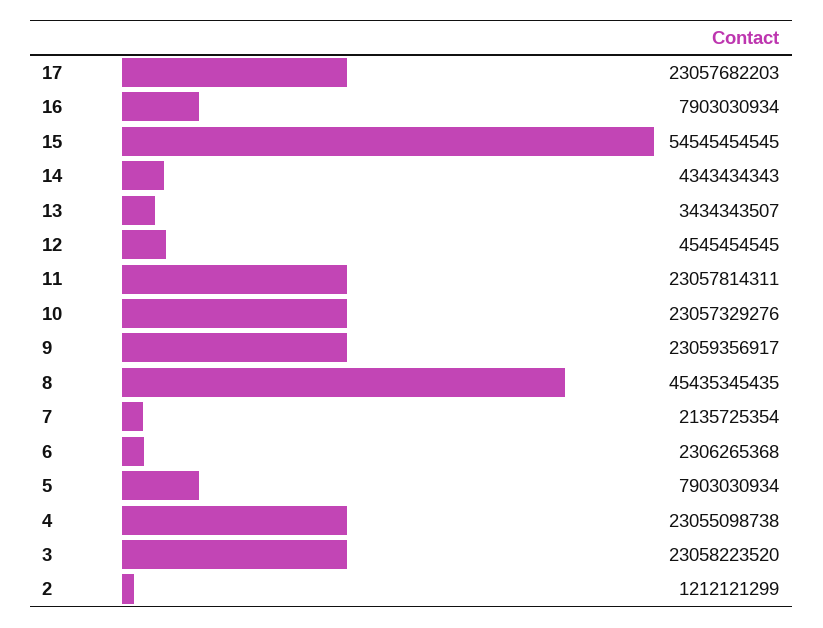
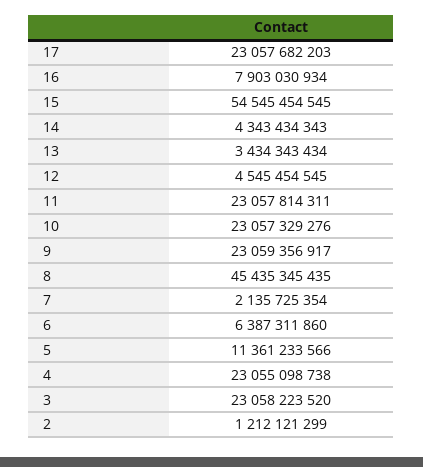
13: 3434343507 -> 3434343434
6: 2306265368 -> 6387311860
5: 7903030934 -> 11361233566

